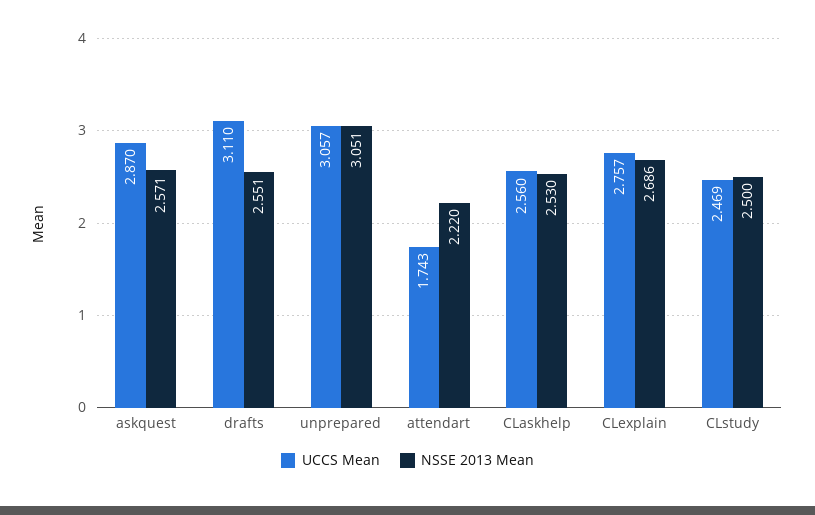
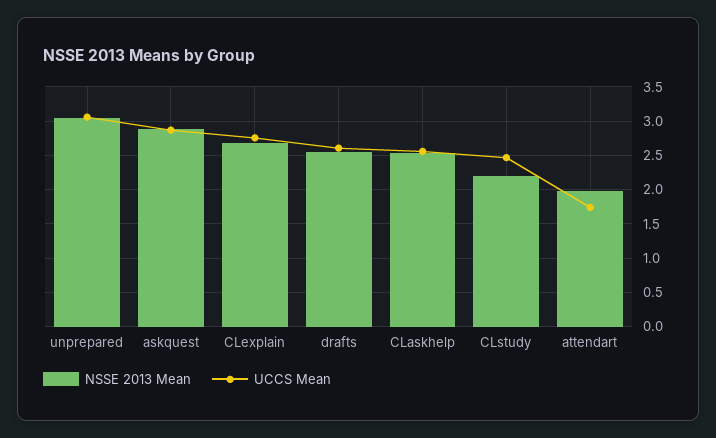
NSSE 2013 Mean, askquest: 2.571 -> 2.9
UCCS Mean, drafts: 3.11 -> 2.6
NSSE 2013 Mean, attendart: 2.22 -> 2
NSSE 2013 Mean, CLstudy: 2.5 -> 2.2

